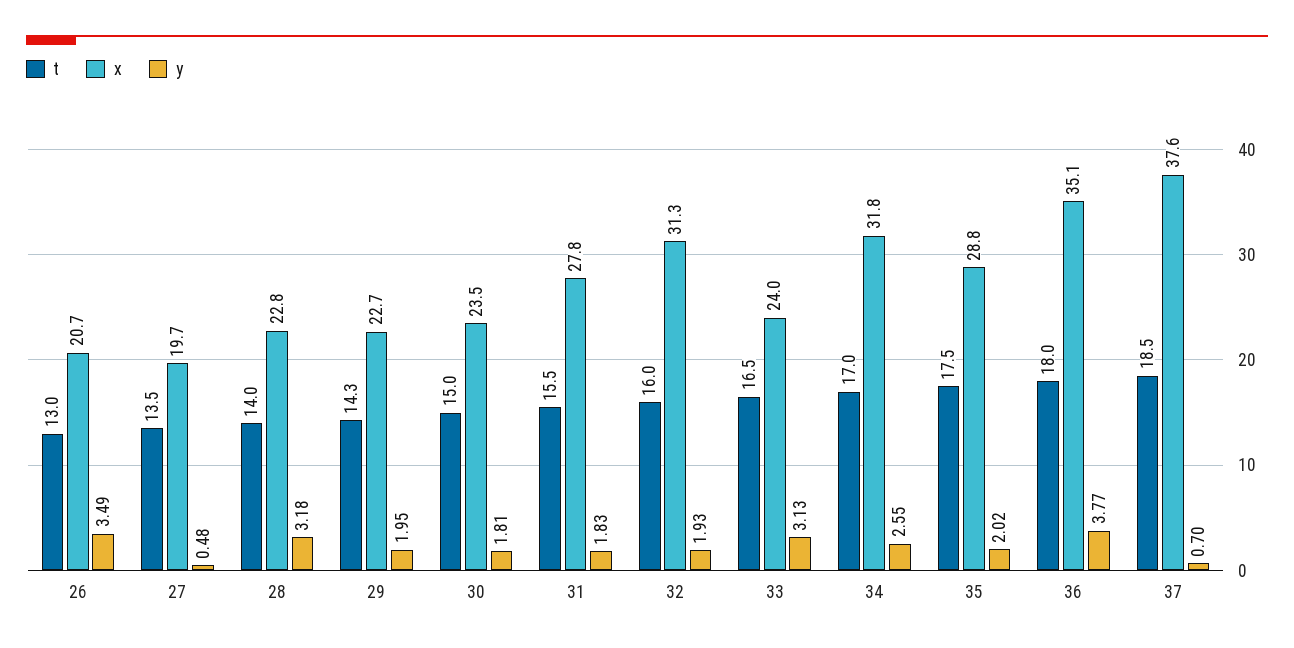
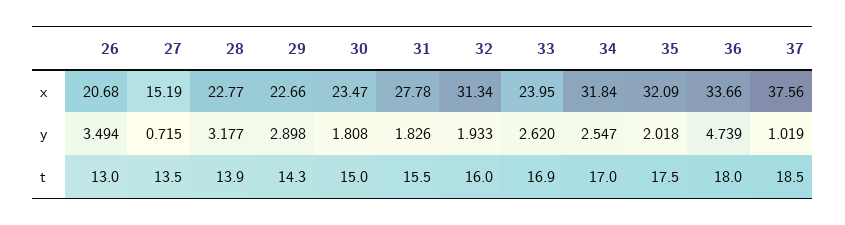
x, 27: 19.7 -> 15.19
y, 27: 0.48 -> 0.715
t, 28: 14 -> 13.9
y, 29: 1.95 -> 2.898
t, 33: 16.5 -> 16.9
y, 33: 3.13 -> 2.62
x, 35: 28.8 -> 32.09
x, 36: 35.1 -> 33.66
y, 36: 3.77 -> 4.739
y, 37: 0.7 -> 1.019

